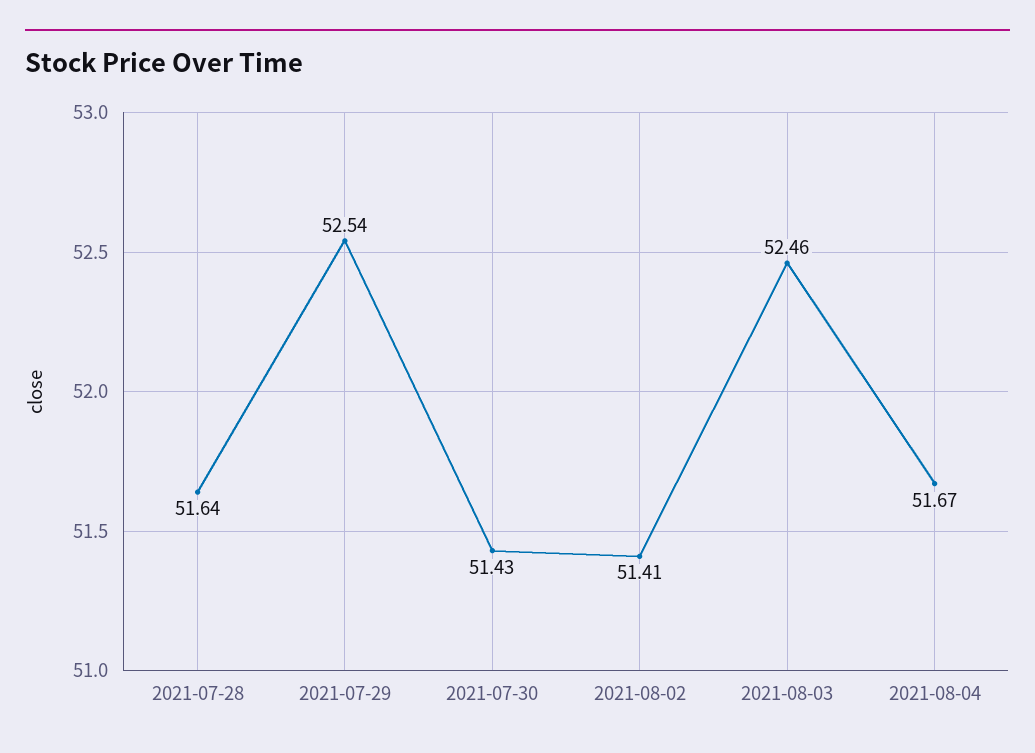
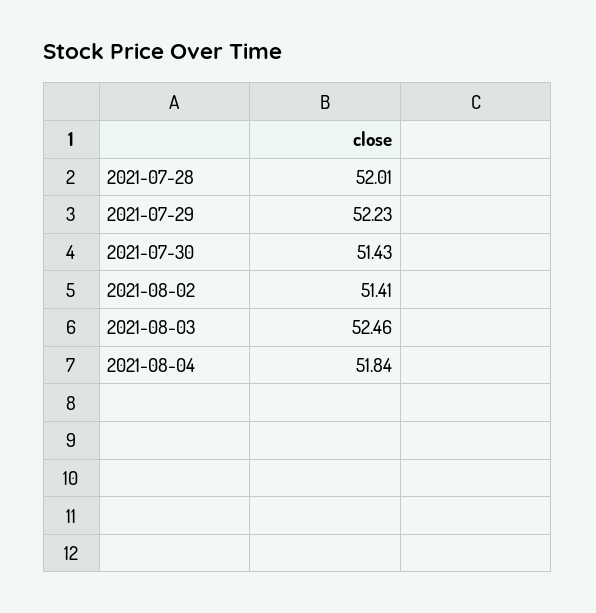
2021-07-28: 51.64 -> 52.01
2021-07-29: 52.54 -> 52.23
2021-08-04: 51.67 -> 51.84

